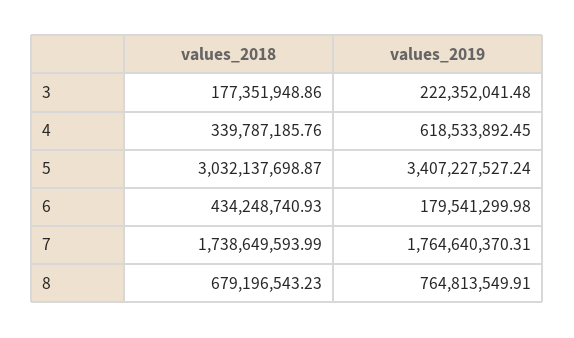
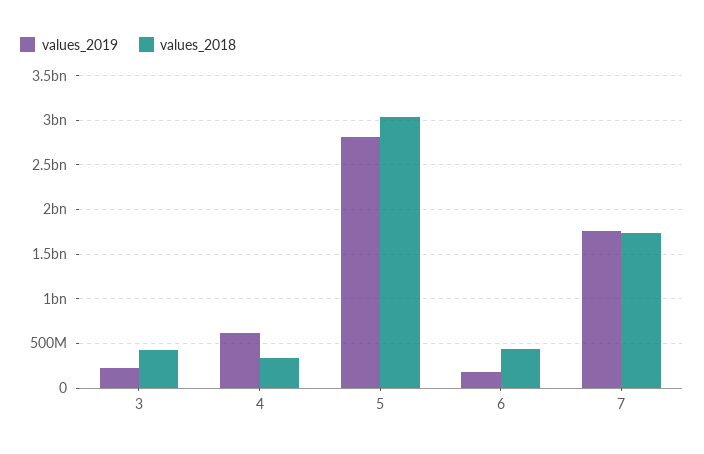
values_2018, 3: 177351948.86 -> 400000000
values_2019, 5: 3407227527.24 -> 2800000000
values_2018, 8: 679196543.23 -> none
values_2019, 8: 764813549.91 -> none

